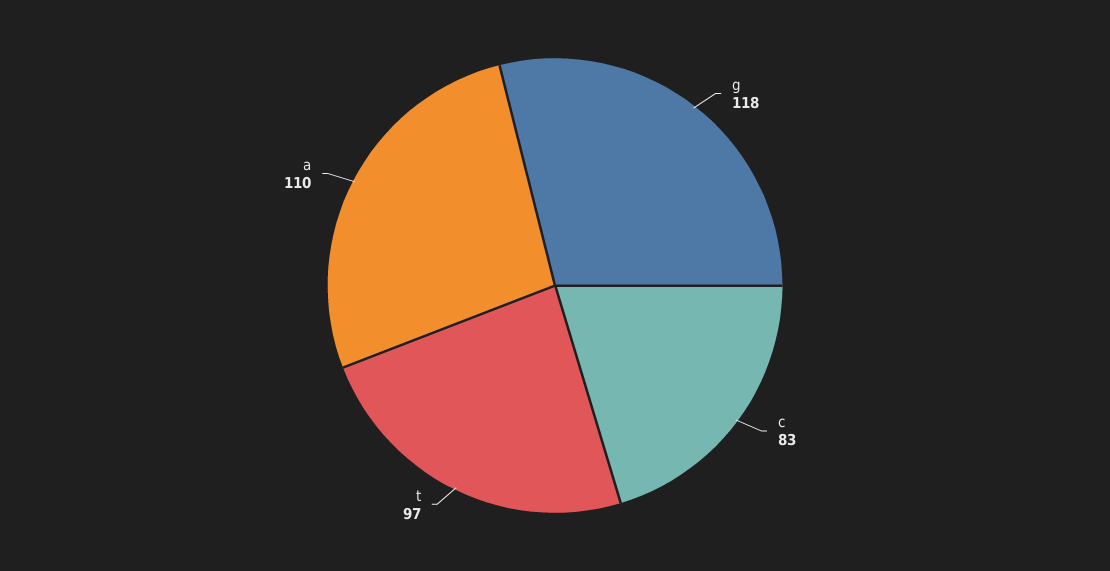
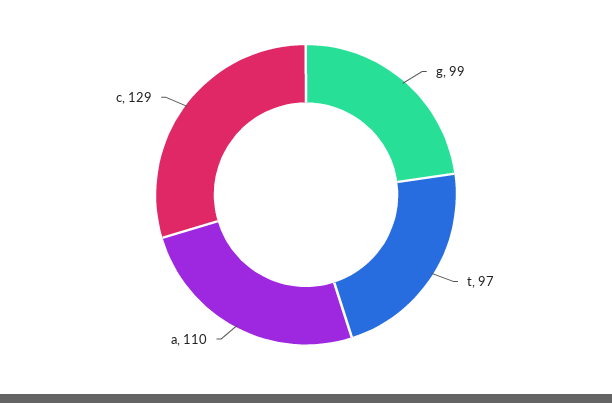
g: 118 -> 99
c: 83 -> 129

